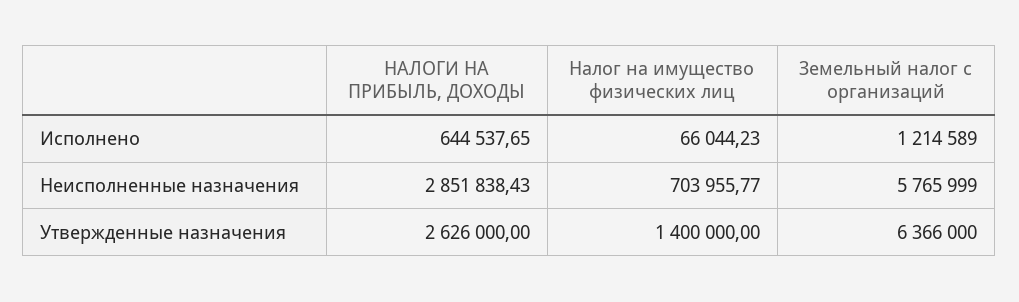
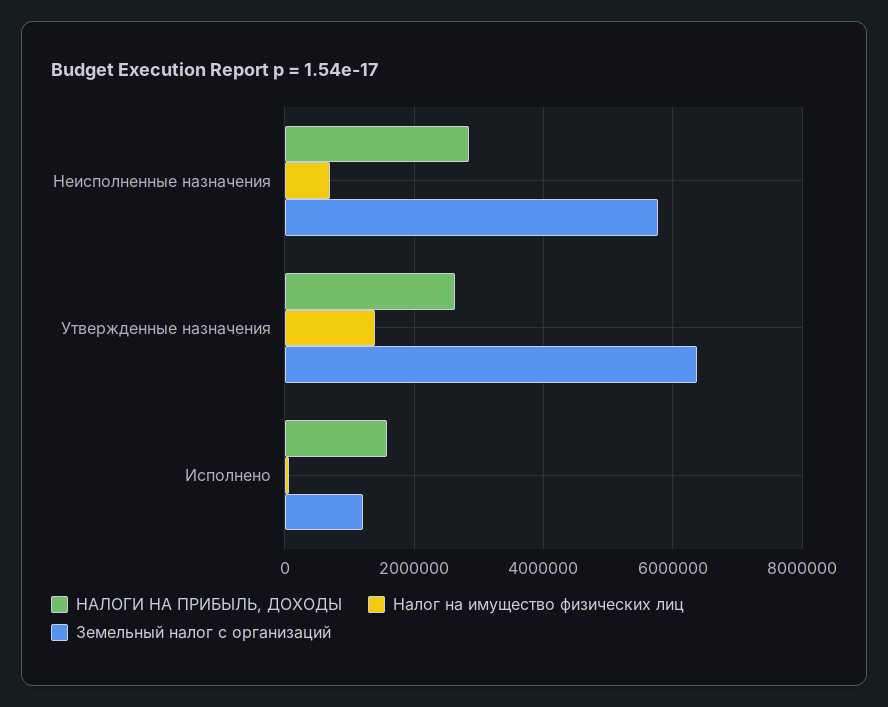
НАЛОГИ НА ПРИБЫЛЬ, ДОХОДЫ, Исполнено: 644537.65 -> 1600000

